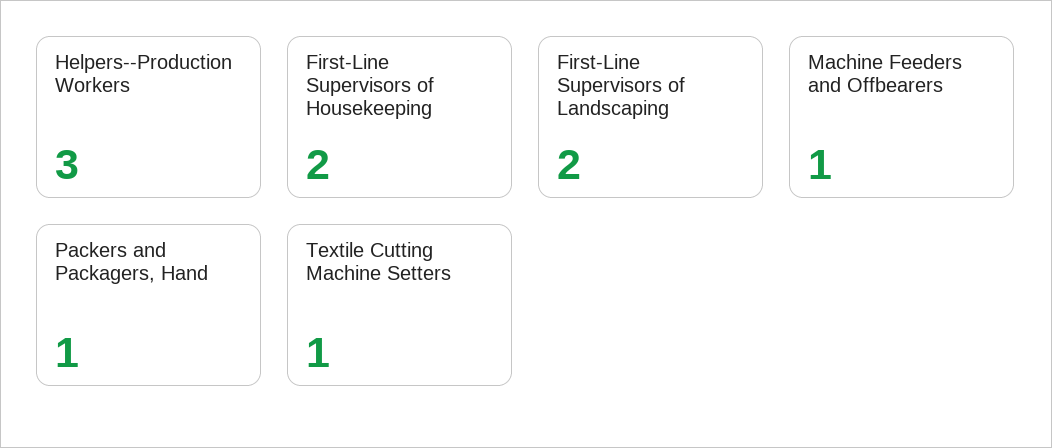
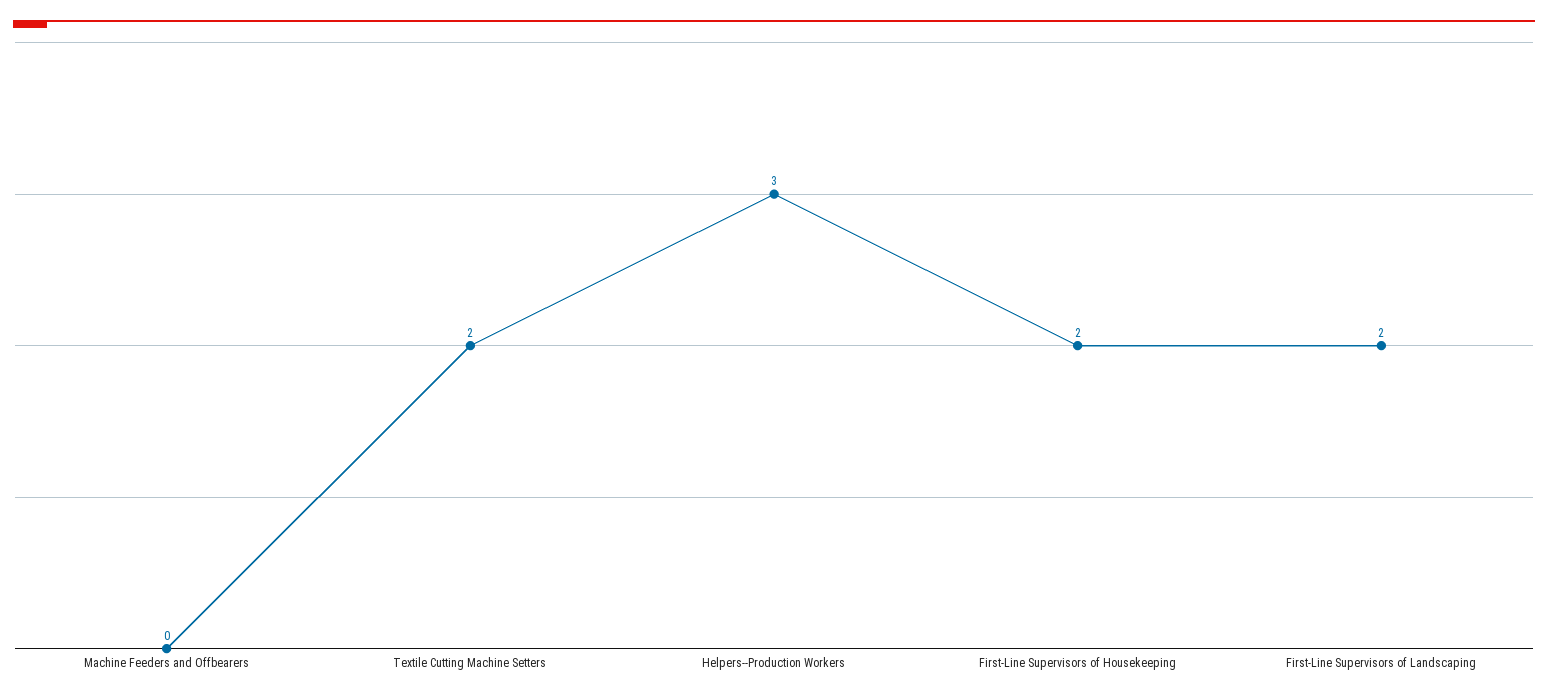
Machine Feeders and Offbearers: 1 -> 0
Packers and Packagers, Hand: 1 -> none
Textile Cutting Machine Setters: 1 -> 2

